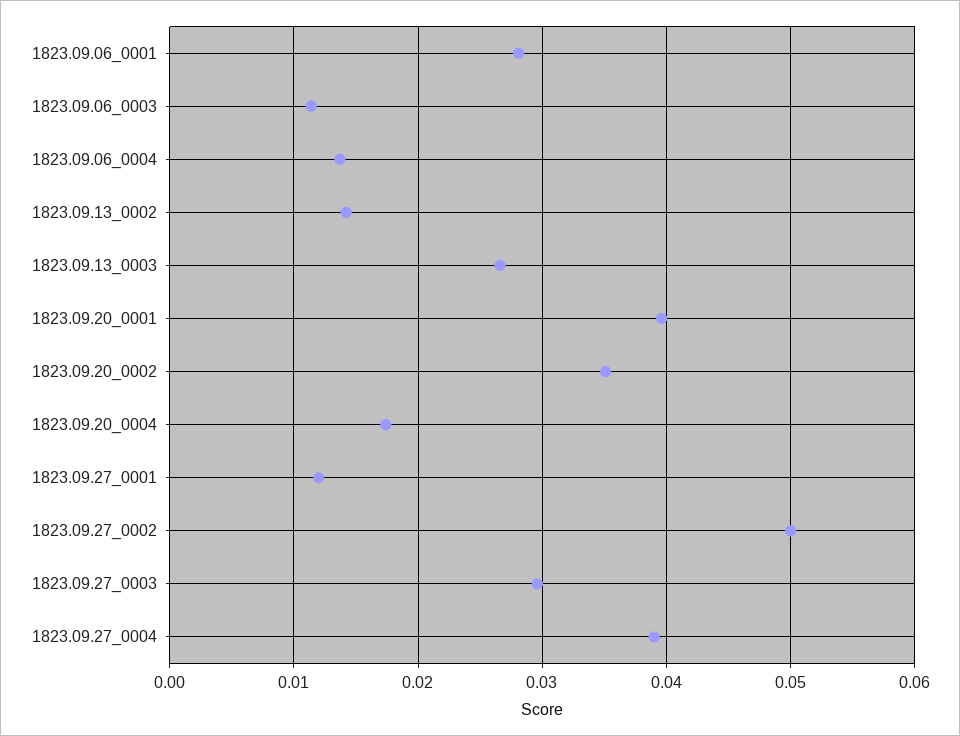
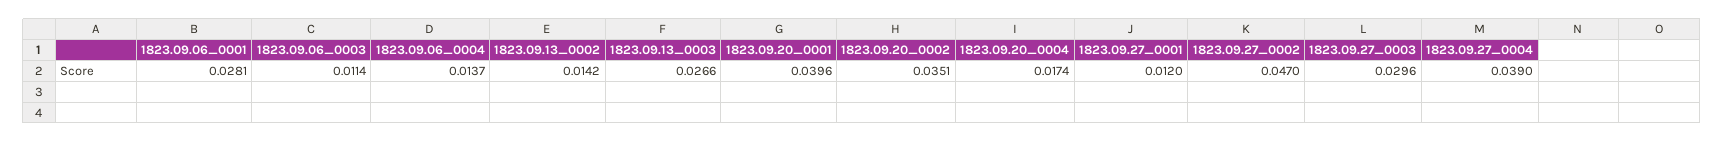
1823.09.27_0002: 0.05 -> 0.047

